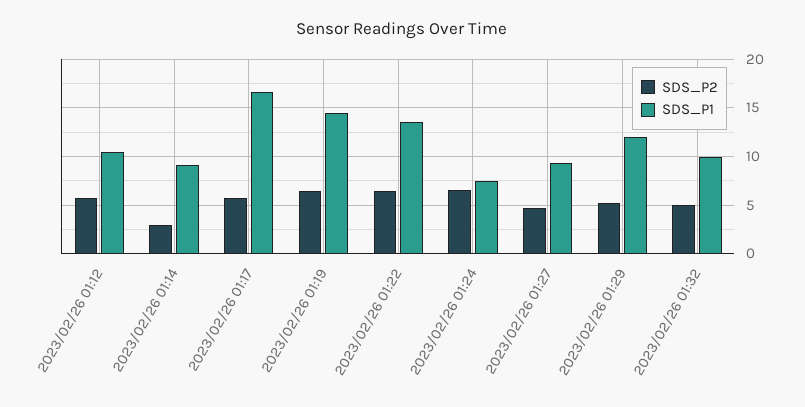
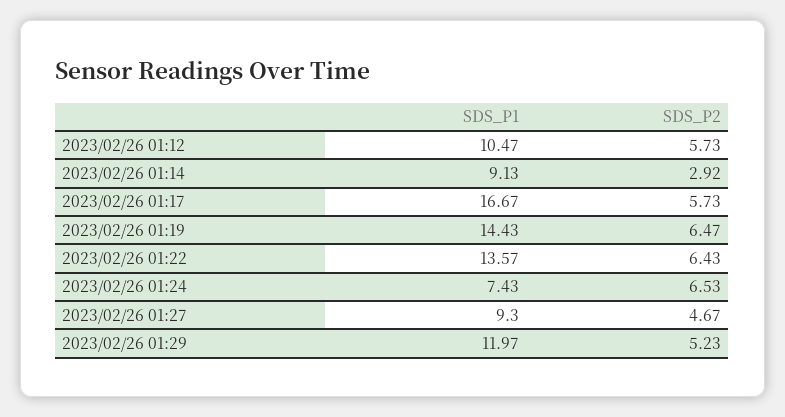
SDS_P2, 2023/02/26 01:32: 5 -> none
SDS_P1, 2023/02/26 01:32: 10 -> none

